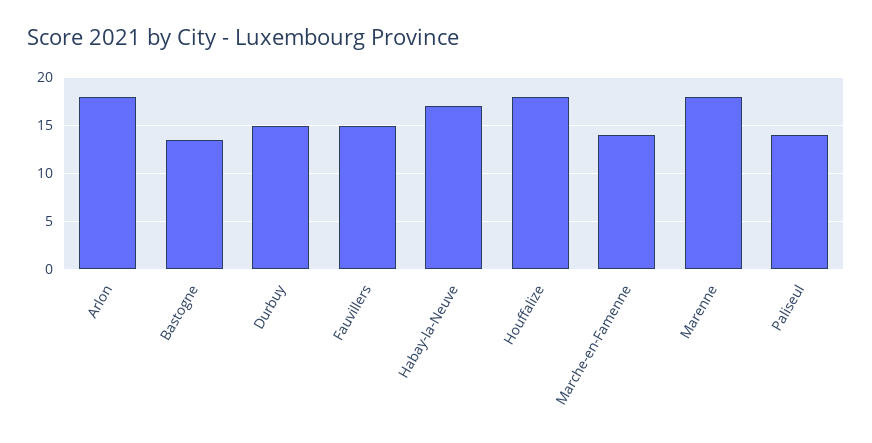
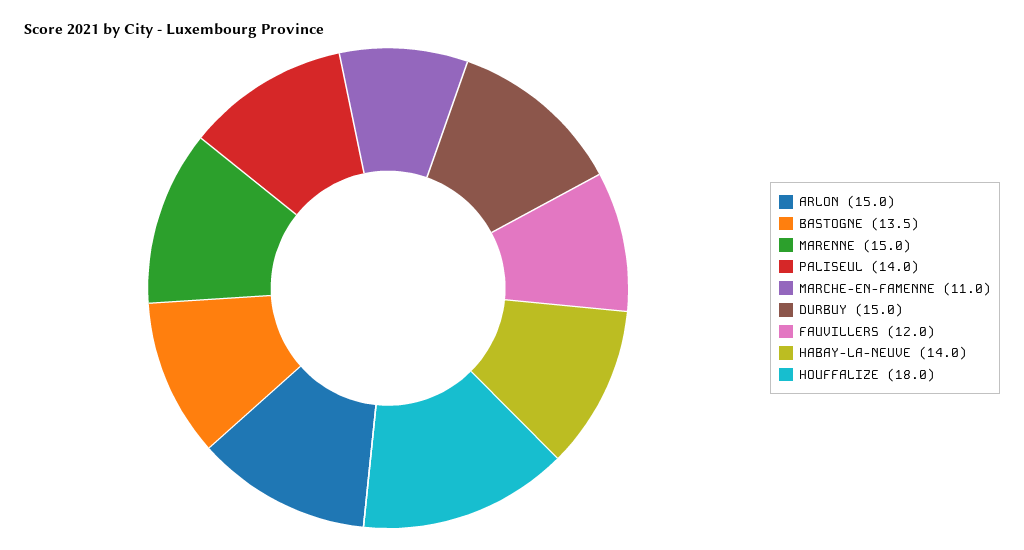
Arlon: 18 -> 15
Fauvillers: 15 -> 12
Habay-la-Neuve: 17 -> 14
Marche-en-Famenne: 14 -> 11
Marenne: 18 -> 15

